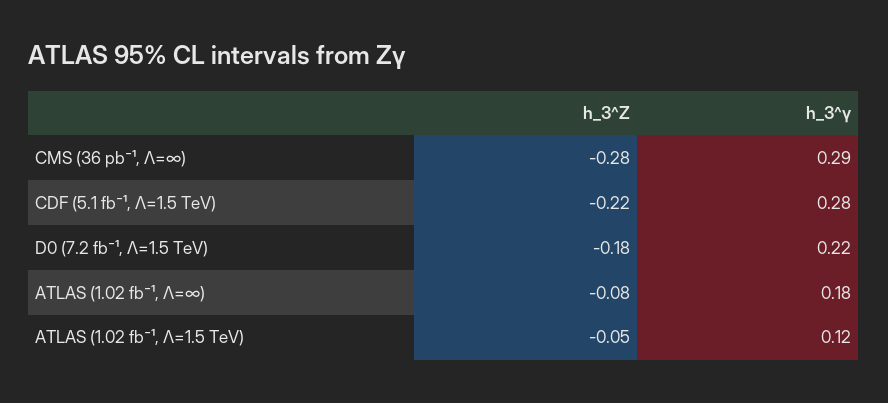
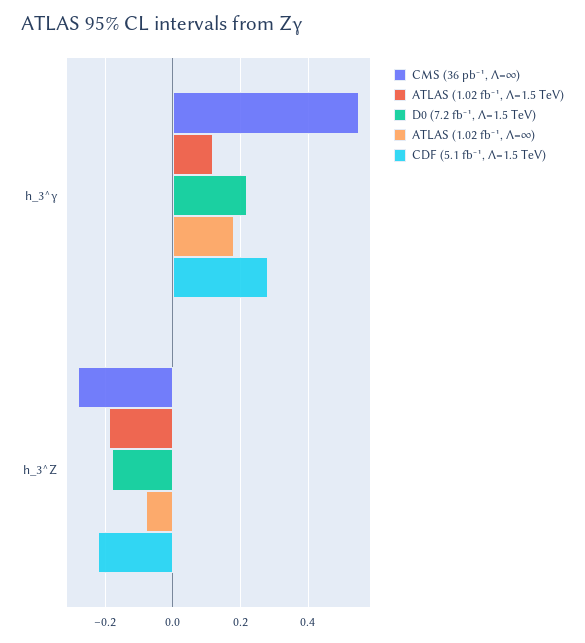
CMS (36 pb⁻¹, Λ=∞), h_3^γ: 0.29 -> 0.55
ATLAS (1.02 fb⁻¹, Λ=1.5 TeV), h_3^Z: -0.05 -> -0.2

